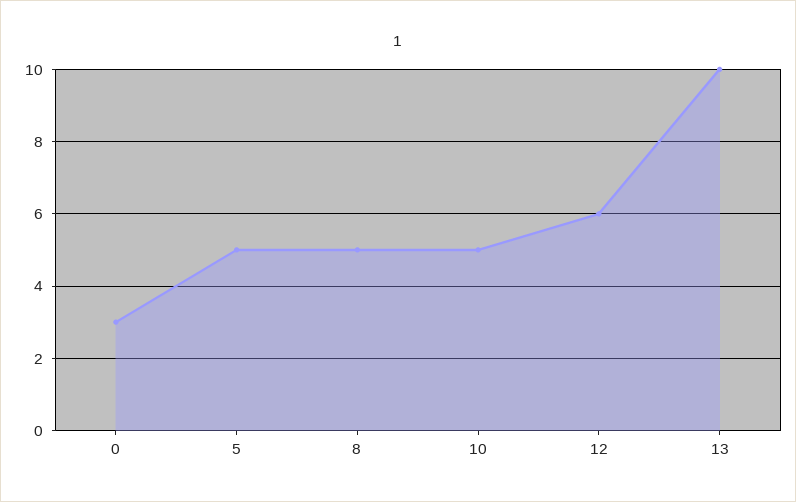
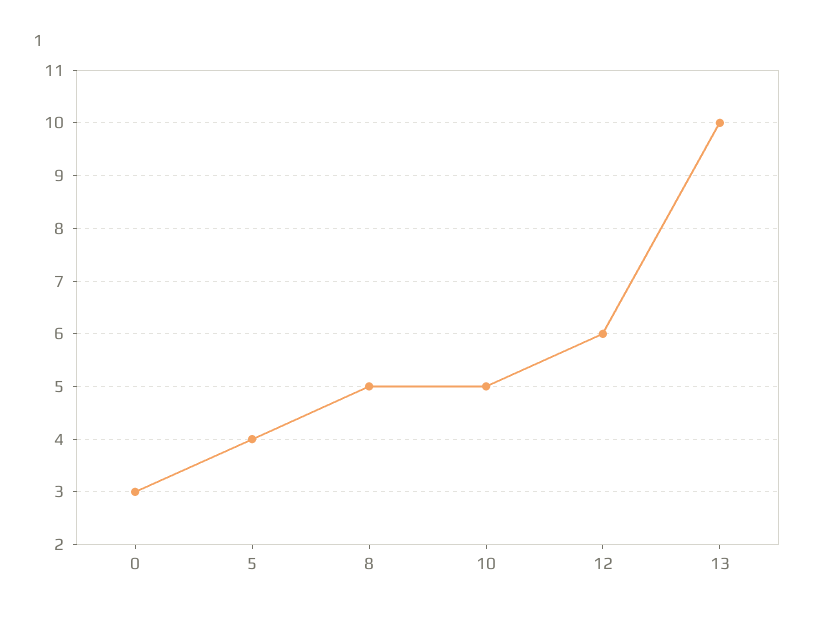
5: 5 -> 4

